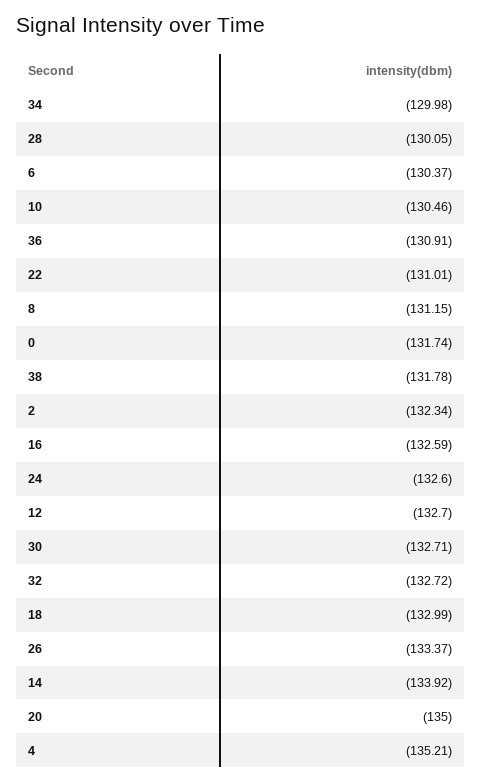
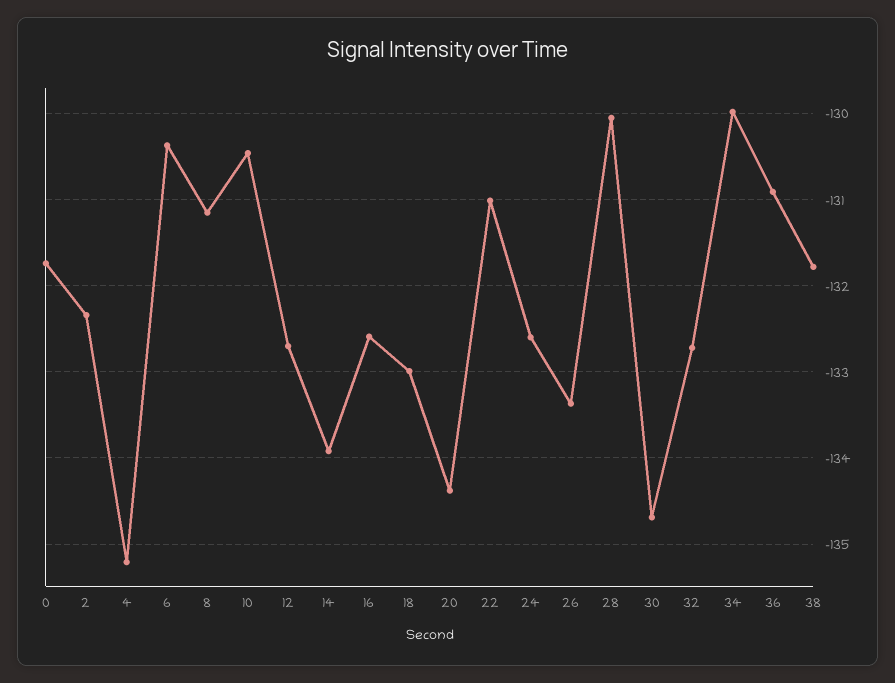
30: -132.71 -> -134.7
20: -135 -> -134.4

